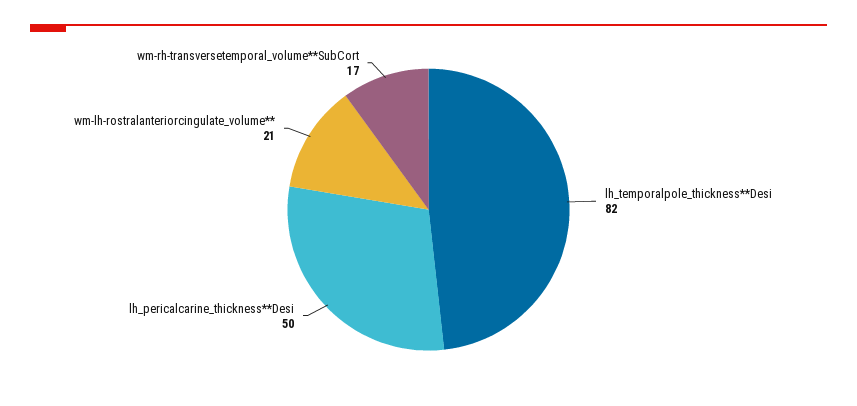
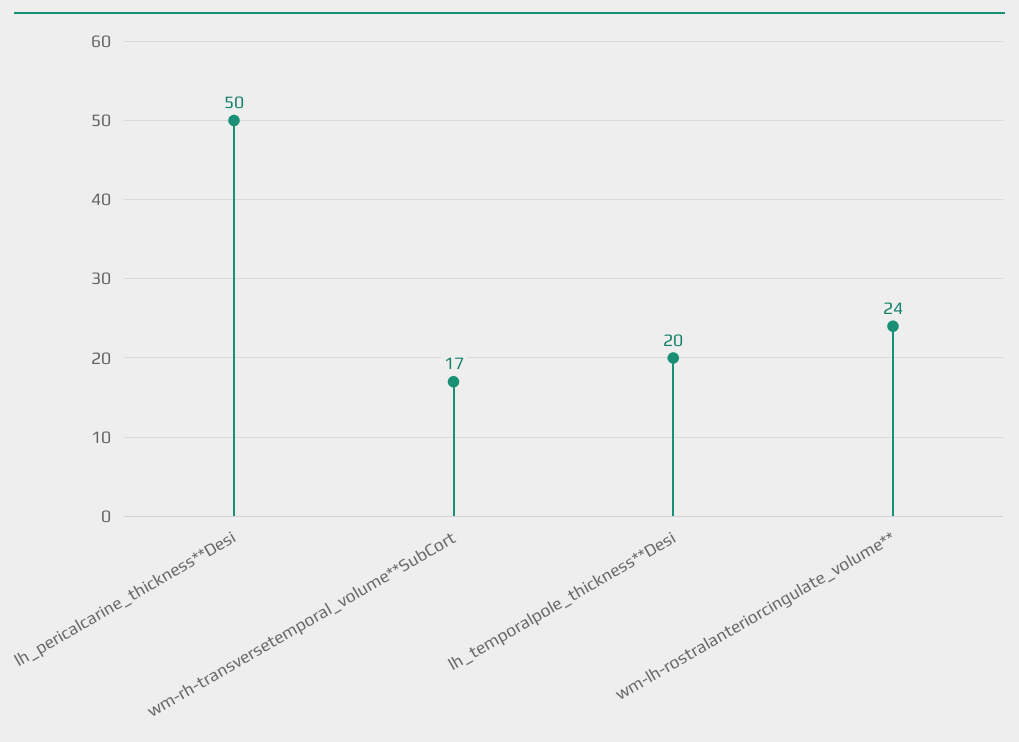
lh_temporalpole_thickness**Desi: 82 -> 20
wm-lh-rostralanteriorcingulate_volume**: 21 -> 24

